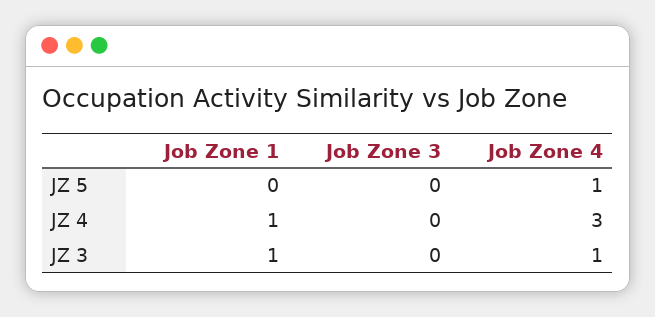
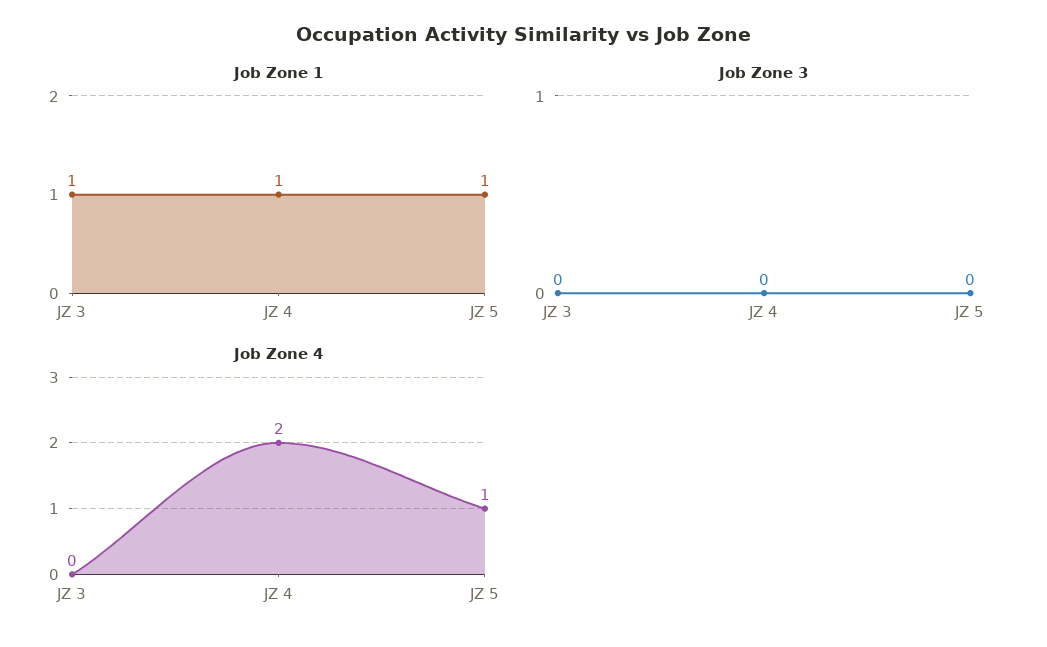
Job Zone 1, JZ 5: 0 -> 1
Job Zone 4, JZ 4: 3 -> 2
Job Zone 4, JZ 3: 1 -> 0

